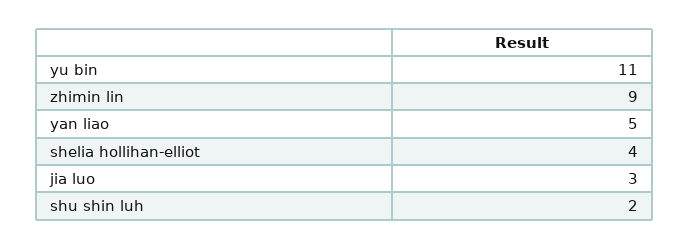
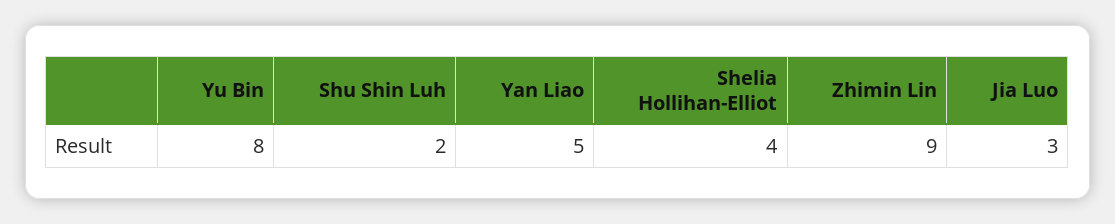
yu bin: 11 -> 8

